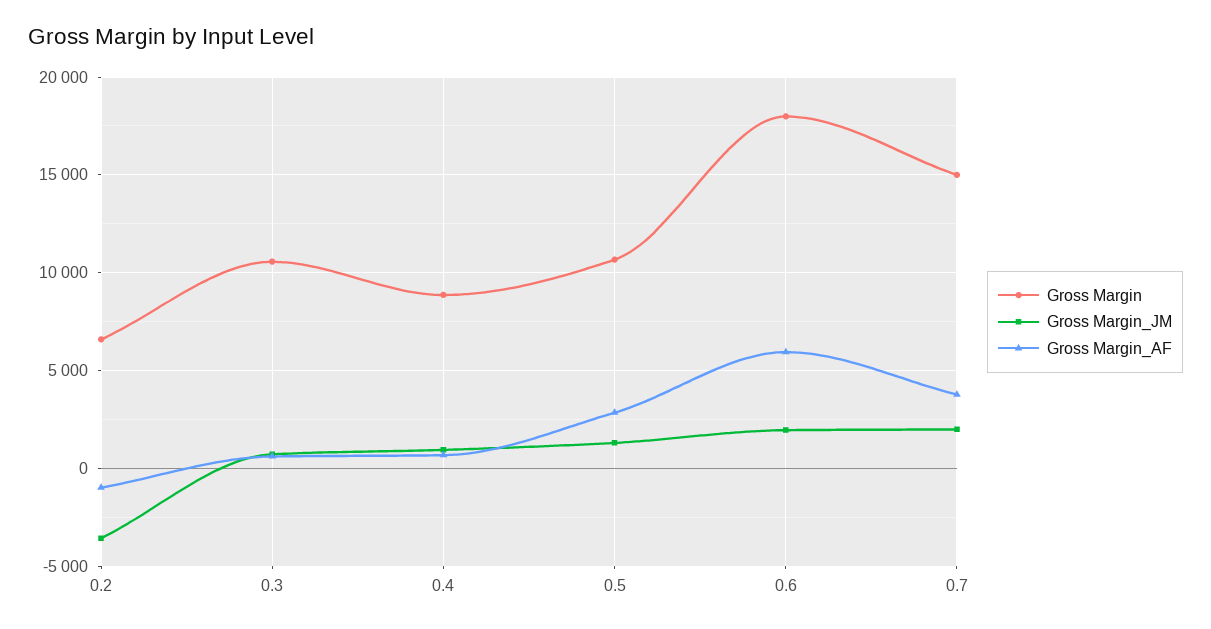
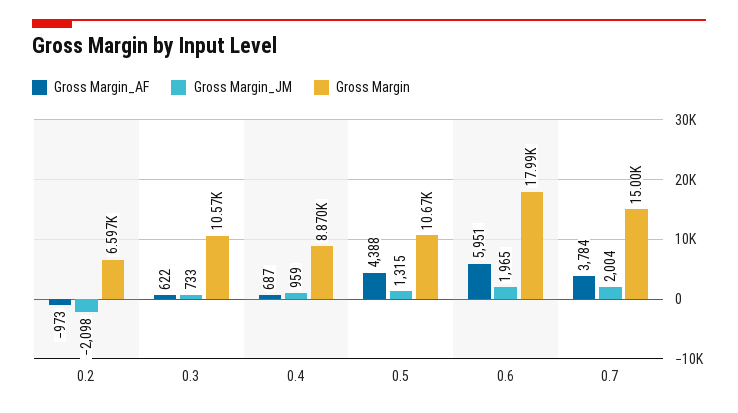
Gross Margin_JM, 0.2: -3500 -> -2098
Gross Margin_AF, 0.5: 3000 -> 4388

